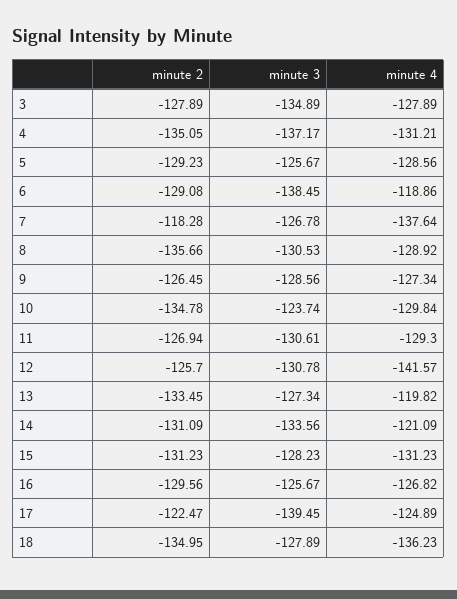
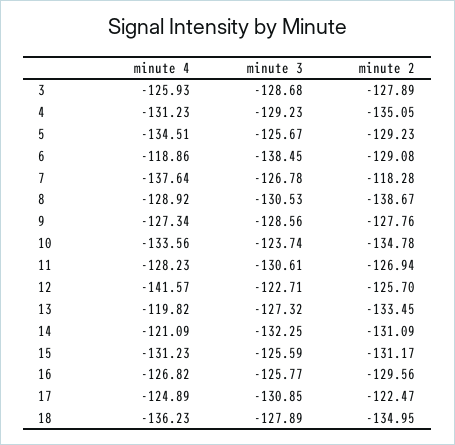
minute 3, 3: -134.89 -> -128.68
minute 4, 3: -127.89 -> -125.93
minute 3, 4: -137.17 -> -129.23
minute 4, 4: -131.21 -> -131.23
minute 4, 5: -128.56 -> -134.51
minute 2, 8: -135.66 -> -138.67
minute 2, 9: -126.45 -> -127.76
minute 4, 10: -129.84 -> -133.56
minute 4, 11: -129.3 -> -128.23
minute 3, 12: -130.78 -> -122.71
minute 3, 13: -127.34 -> -127.32
minute 3, 14: -133.56 -> -132.25
minute 2, 15: -131.23 -> -131.17
minute 3, 15: -128.23 -> -125.59
minute 3, 16: -125.67 -> -125.77
minute 3, 17: -139.45 -> -130.85

